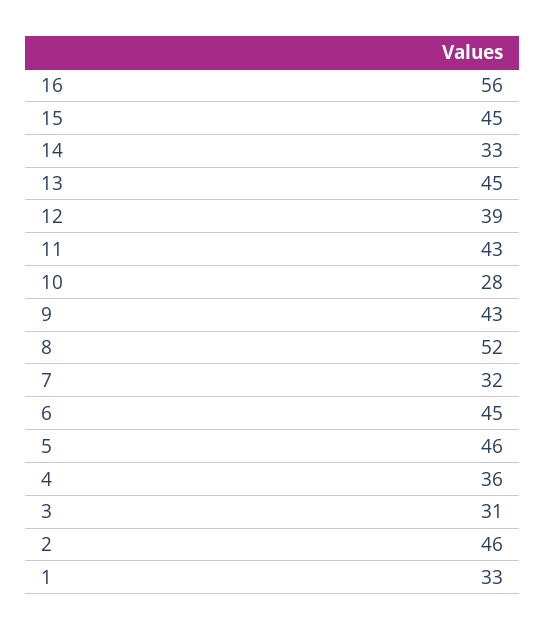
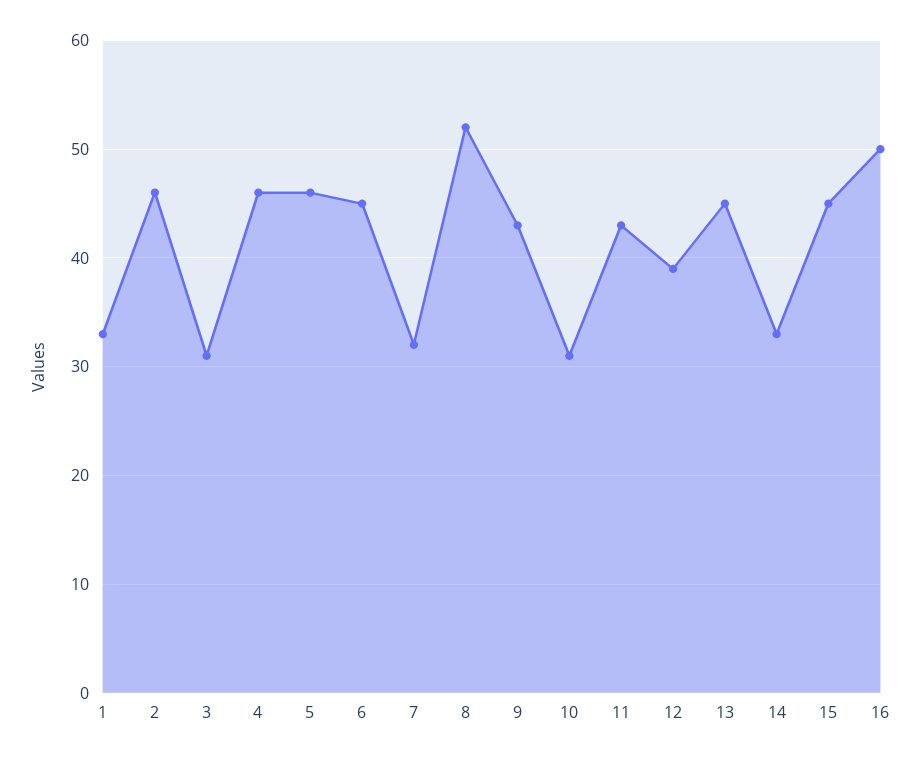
16: 56 -> 50
10: 28 -> 31
4: 36 -> 46

